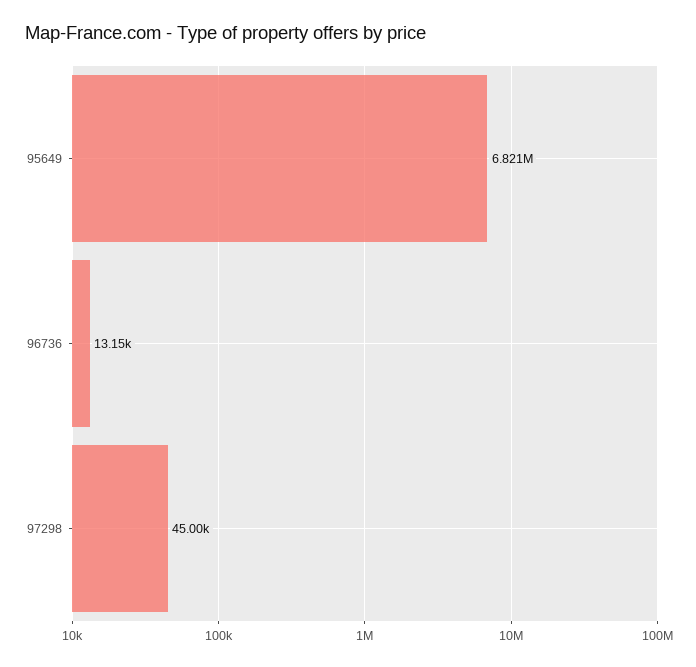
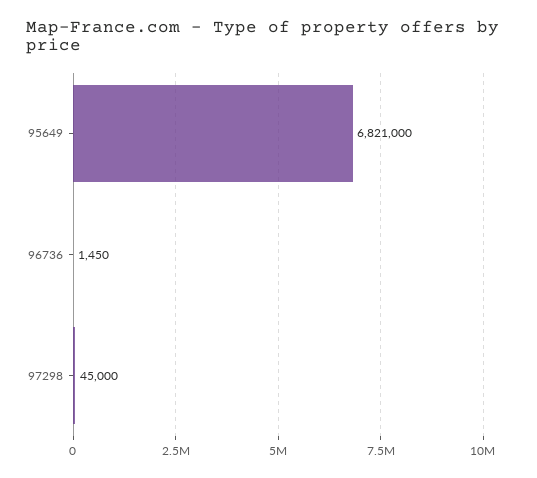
96736: 13150 -> 1450

